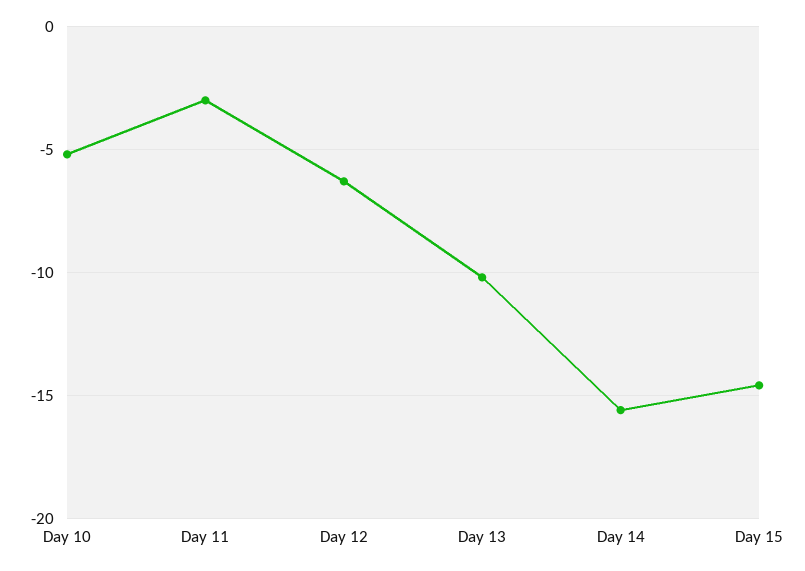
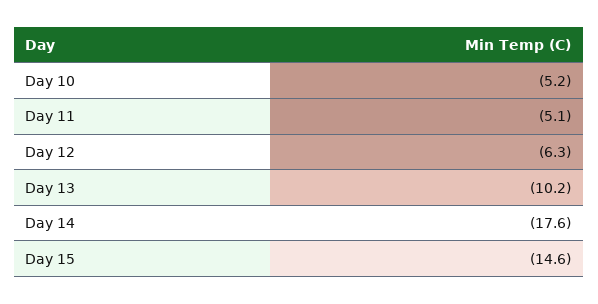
Day 11: -3 -> -5.1
Day 14: -15.5 -> -17.6

